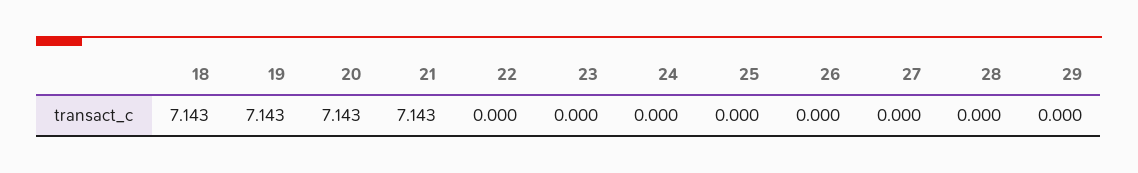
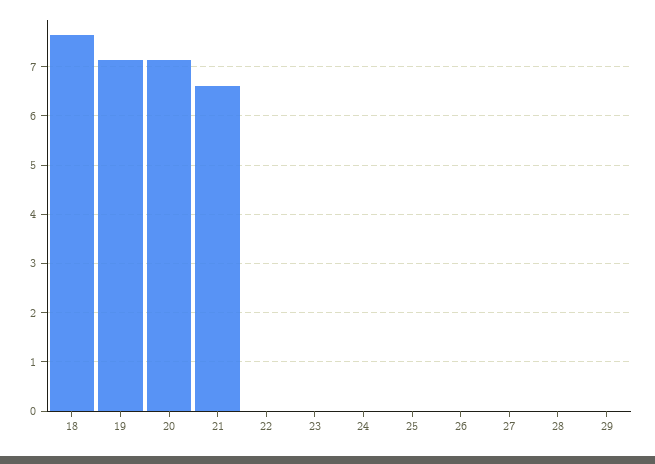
18: 7.143 -> 7.6
21: 7.143 -> 6.6

